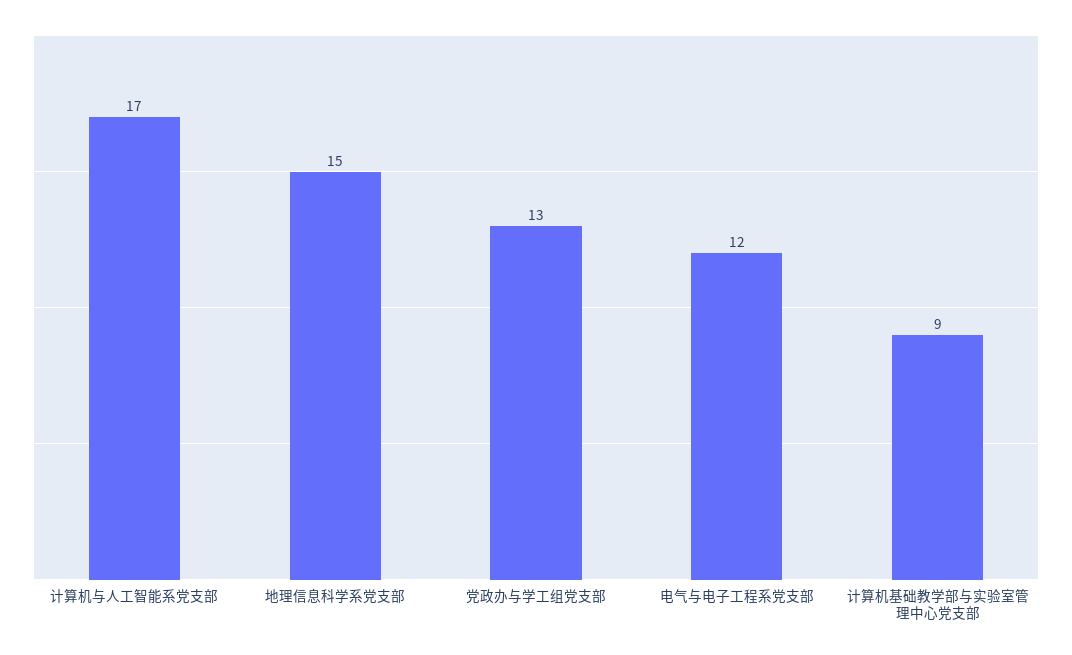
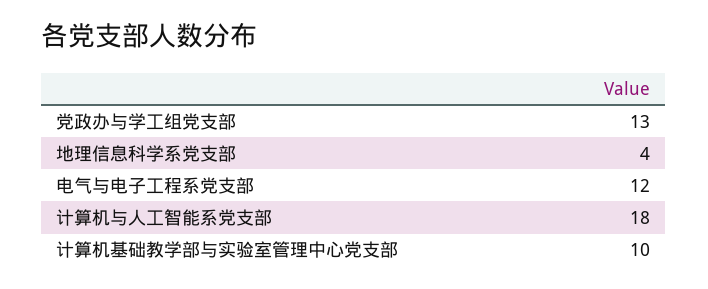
计算机与人工智能系党支部: 17 -> 18
地理信息科学系党支部: 15 -> 4
计算机基础教学部与实验室管理中心党支部: 9 -> 10

